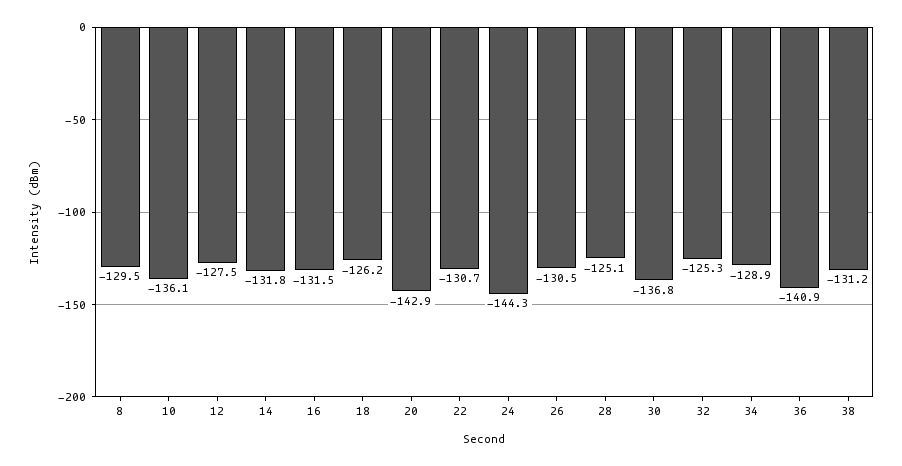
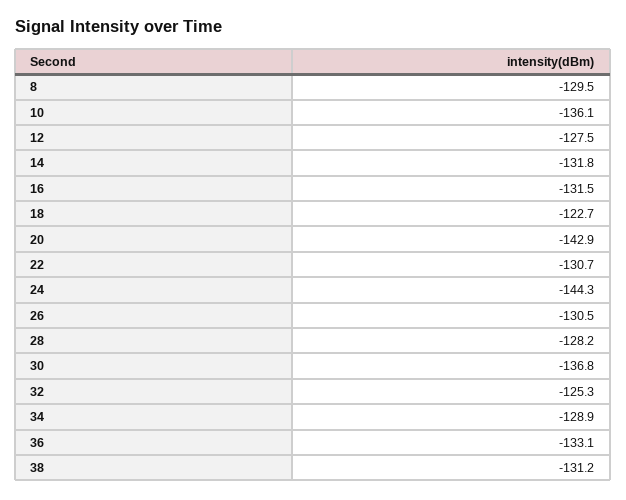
18: -126.2 -> -122.7
28: -125.1 -> -128.2
36: -140.9 -> -133.1

